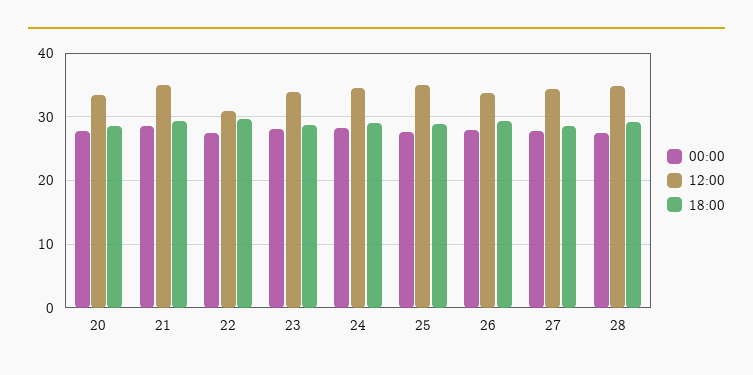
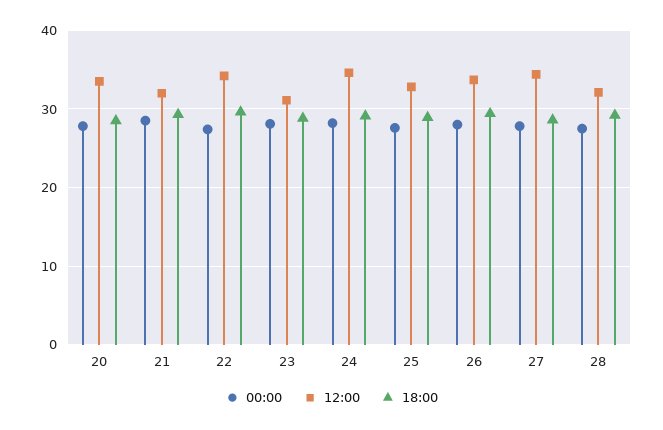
12:00, 21: 35 -> 32
12:00, 22: 31 -> 34
12:00, 23: 34 -> 31
12:00, 25: 35 -> 33
12:00, 28: 35 -> 32

